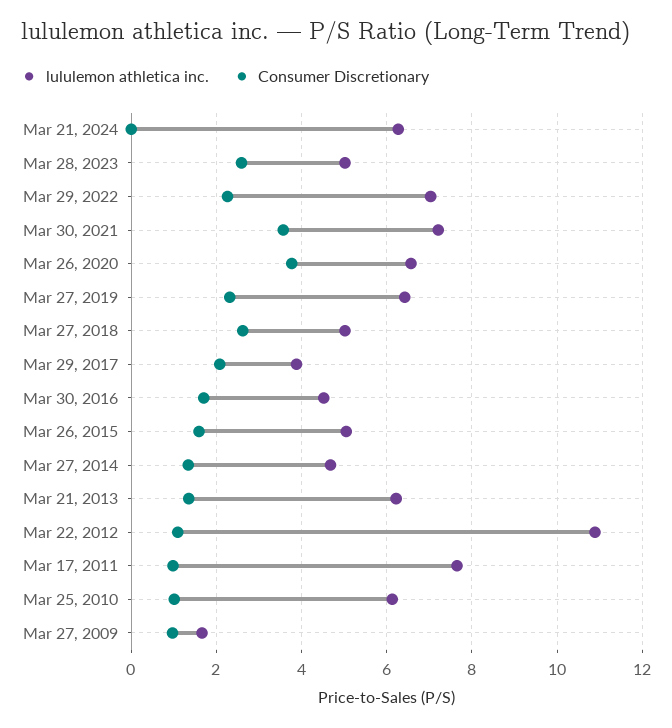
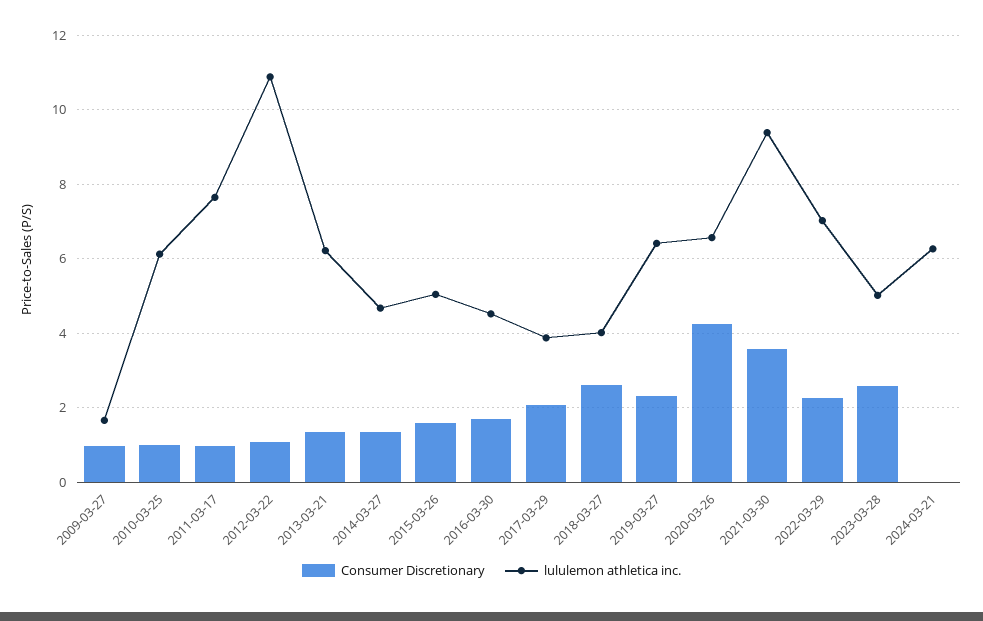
lululemon athletica inc., Mar 30, 2021: 7.2 -> 9.4
Consumer Discretionary, Mar 26, 2020: 3.8 -> 4.2
lululemon athletica inc., Mar 27, 2018: 5 -> 4

